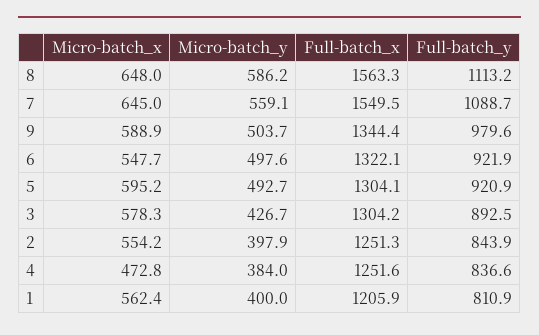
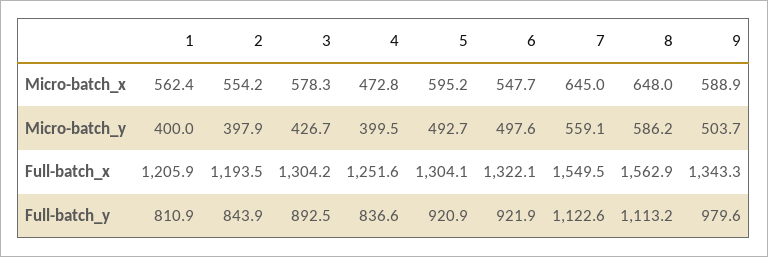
Full-batch_x, 8: 1563.3 -> 1562.9
Full-batch_y, 7: 1088.7 -> 1122.6
Full-batch_x, 9: 1344.4 -> 1343.3
Full-batch_x, 2: 1251.3 -> 1193.5
Micro-batch_y, 4: 384 -> 399.5

